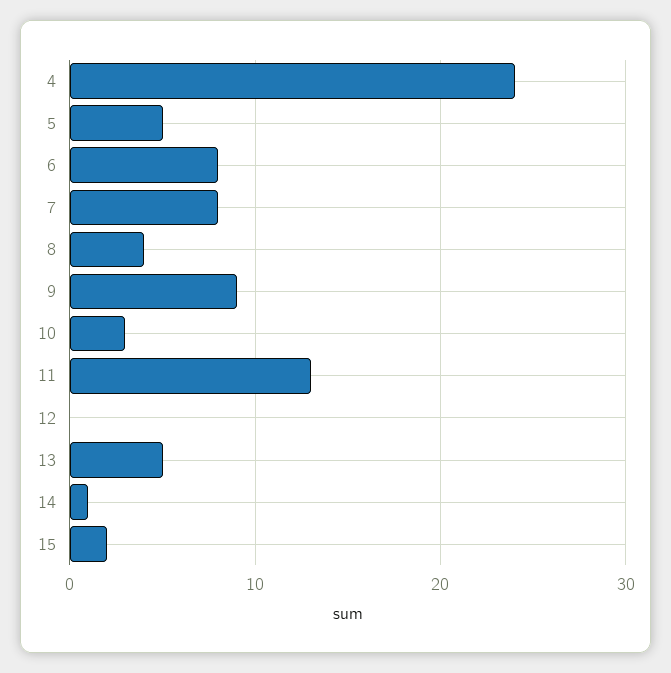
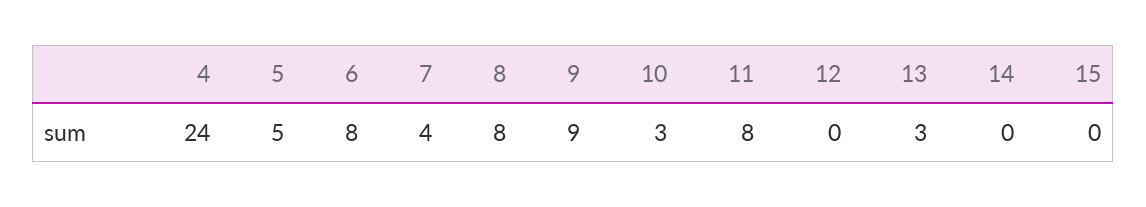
7: 8 -> 4
8: 4 -> 8
11: 13 -> 8
13: 5 -> 3
14: 1 -> 0
15: 2 -> 0

